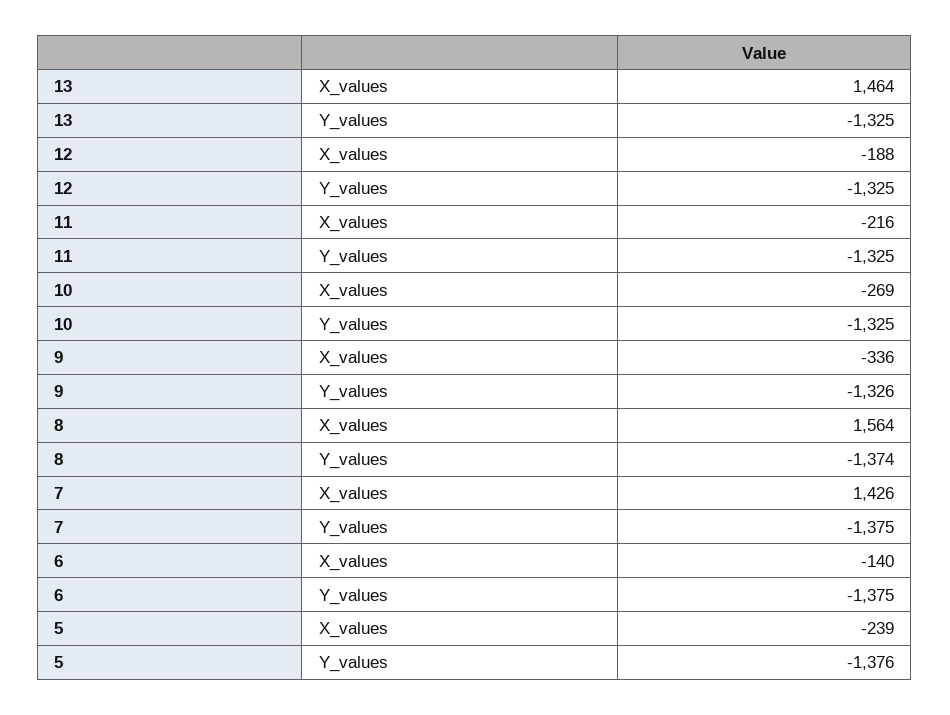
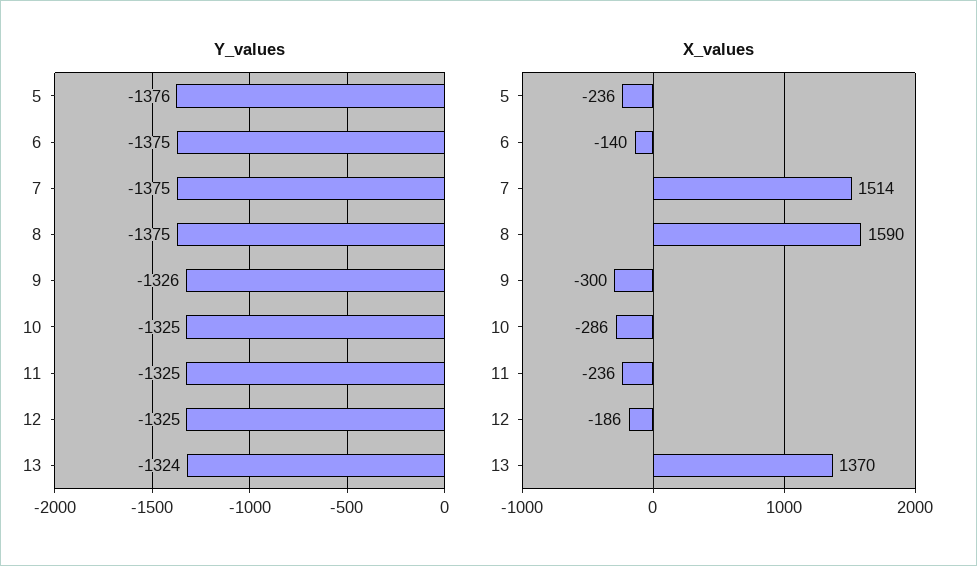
X_values, 13: 1464 -> 1370
Y_values, 13: -1325 -> -1324
X_values, 12: -188 -> -186
X_values, 11: -216 -> -236
X_values, 10: -269 -> -286
X_values, 9: -336 -> -300
X_values, 8: 1564 -> 1590
Y_values, 8: -1374 -> -1375
X_values, 7: 1426 -> 1514
X_values, 5: -239 -> -236

